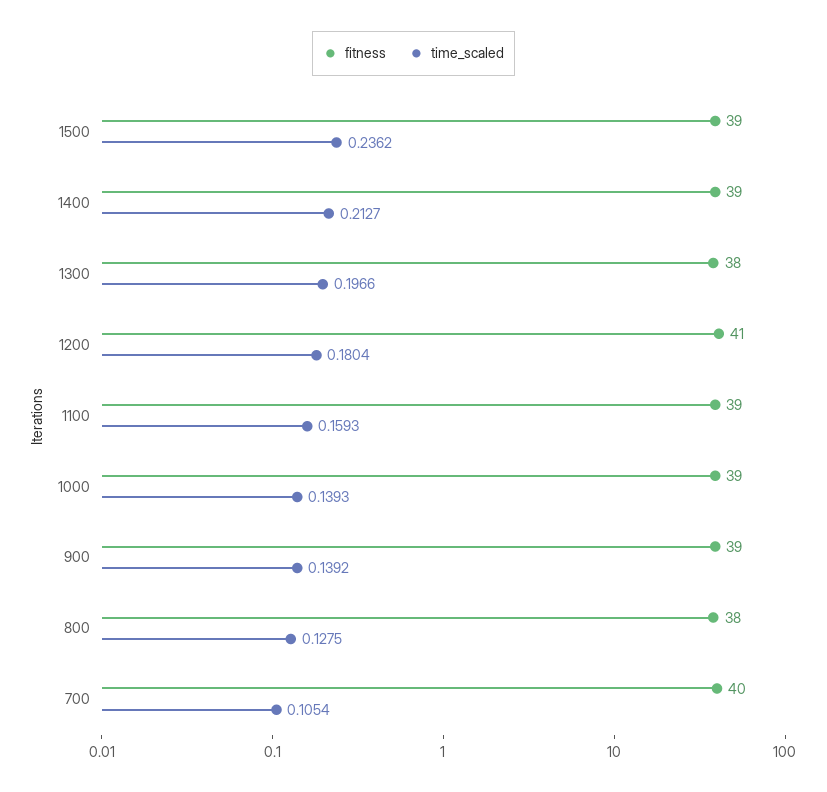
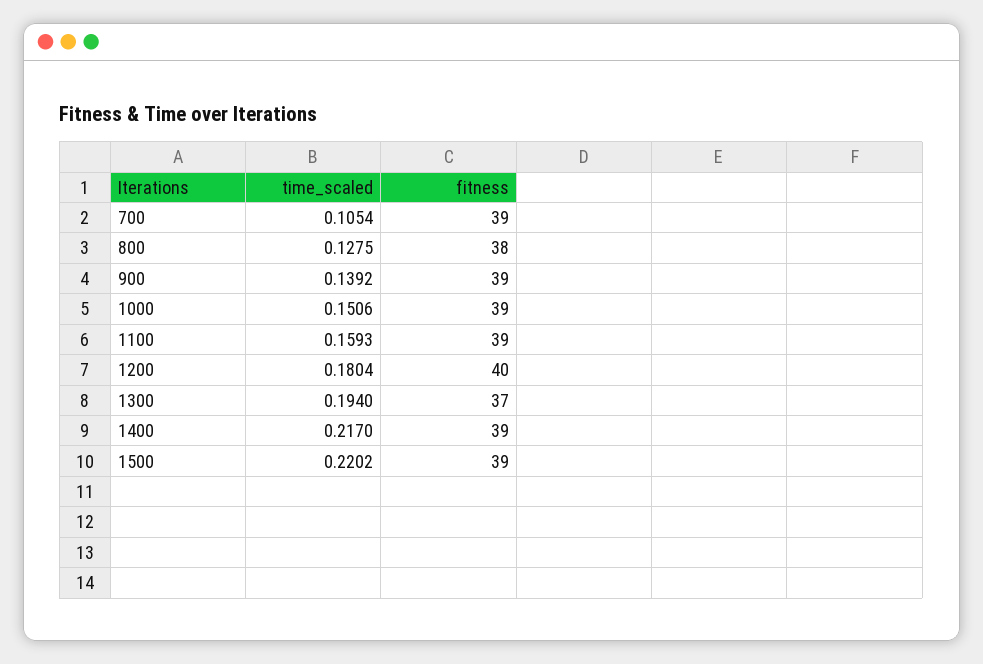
time_scaled, 1500: 0.2362 -> 0.2202
time_scaled, 1400: 0.2127 -> 0.217
fitness, 1300: 38 -> 37
time_scaled, 1300: 0.1966 -> 0.194
fitness, 1200: 41 -> 40
time_scaled, 1000: 0.1393 -> 0.1506
fitness, 700: 40 -> 39

